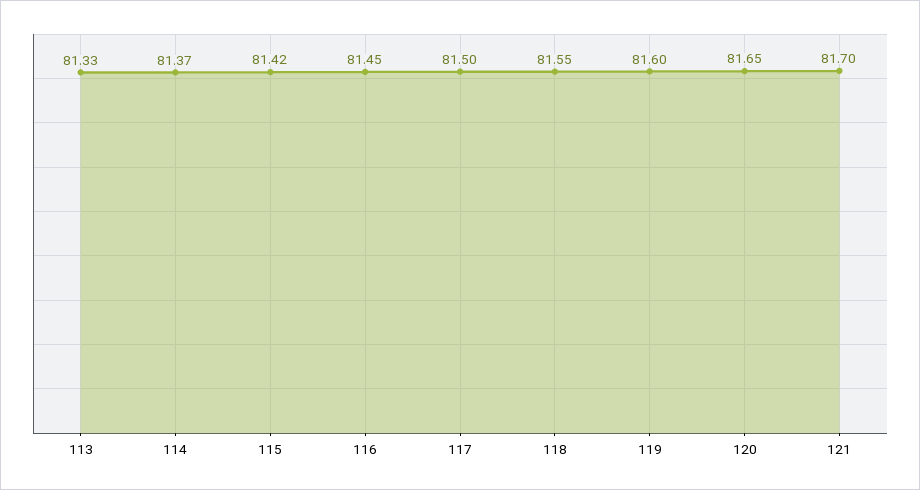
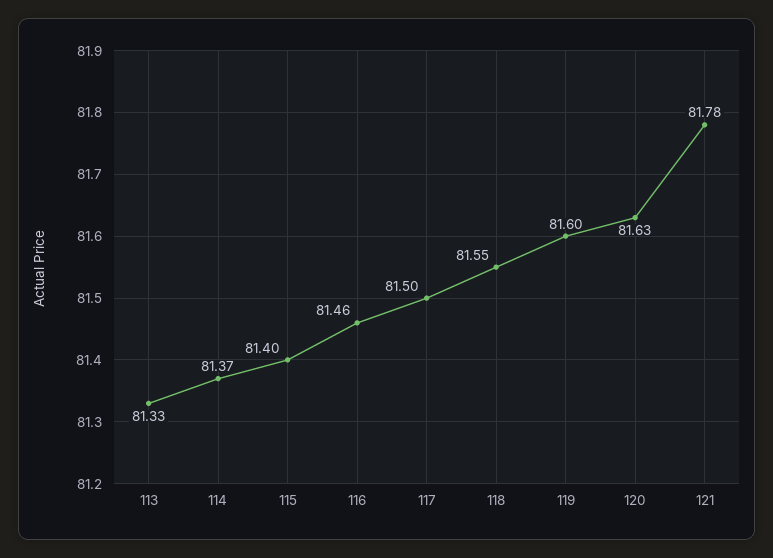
115: 81.42 -> 81.4
116: 81.45 -> 81.46
120: 81.65 -> 81.63
121: 81.7 -> 81.78

